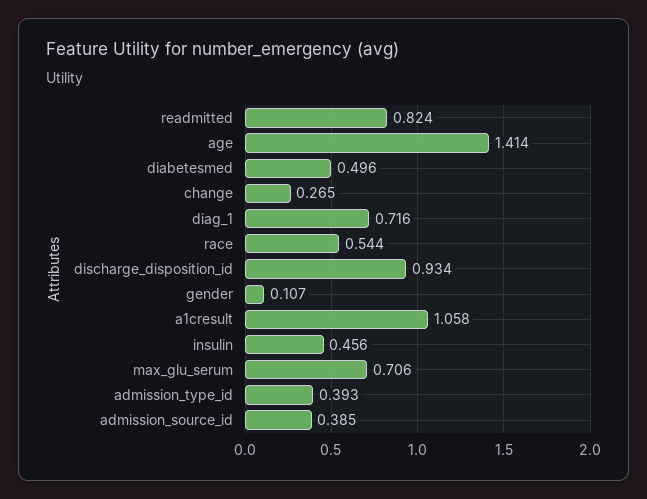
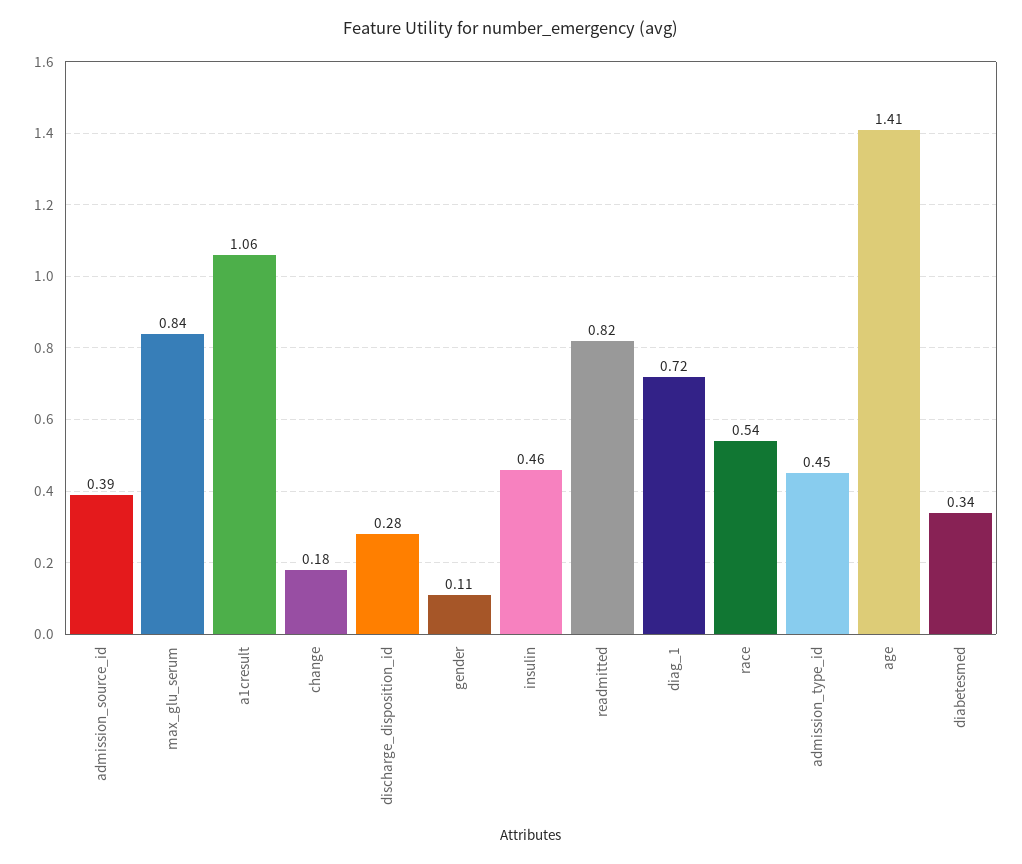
diabetesmed: 0.496 -> 0.34
change: 0.265 -> 0.18
discharge_disposition_id: 0.934 -> 0.28
max_glu_serum: 0.706 -> 0.84
admission_type_id: 0.393 -> 0.45

